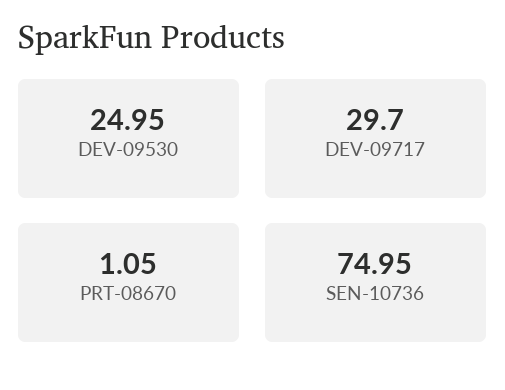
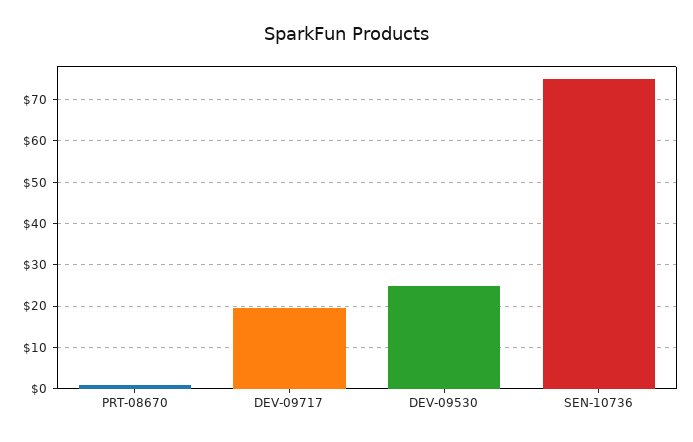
DEV-09717: 29.7 -> 20

